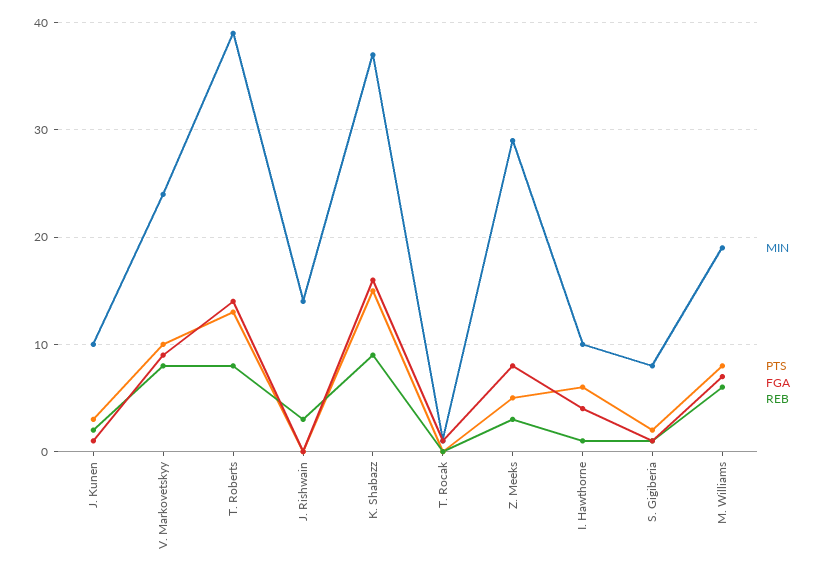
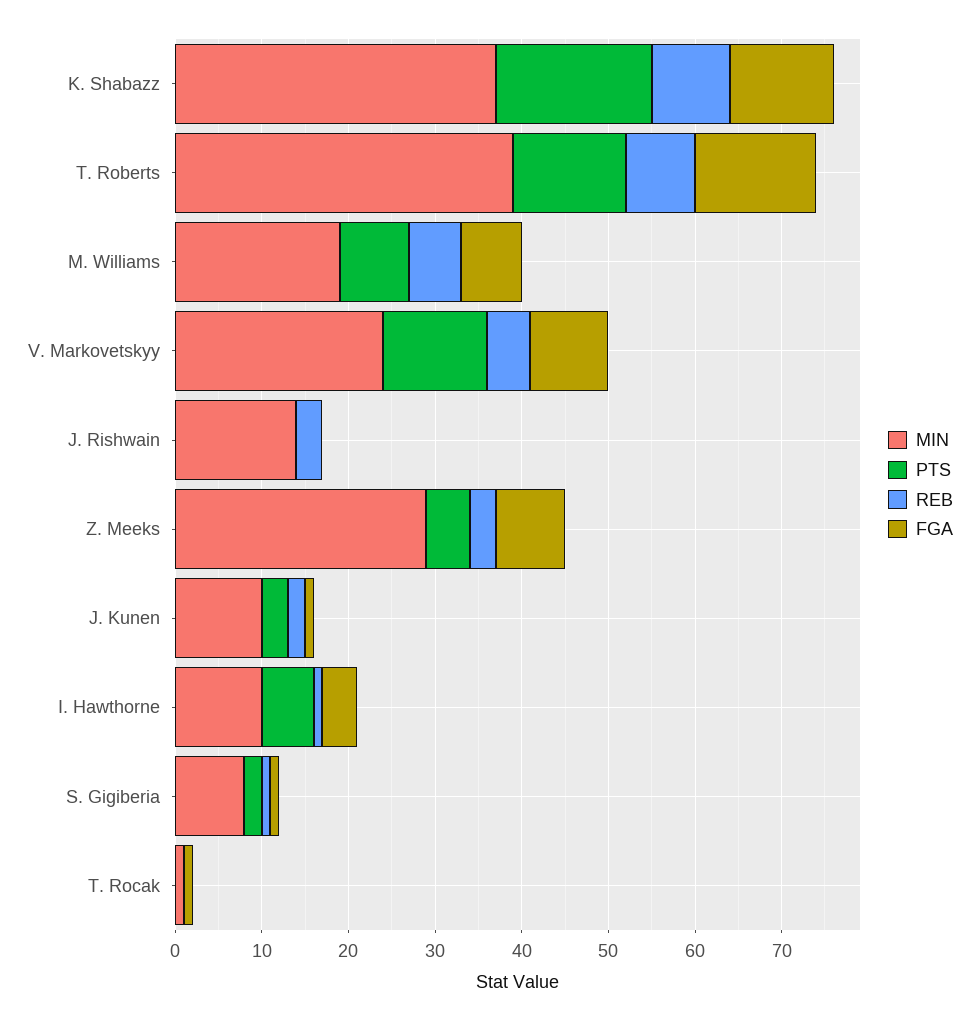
PTS, V. Markovetskyy: 10 -> 12
REB, V. Markovetskyy: 8 -> 5
PTS, K. Shabazz: 15 -> 18
FGA, K. Shabazz: 16 -> 12

